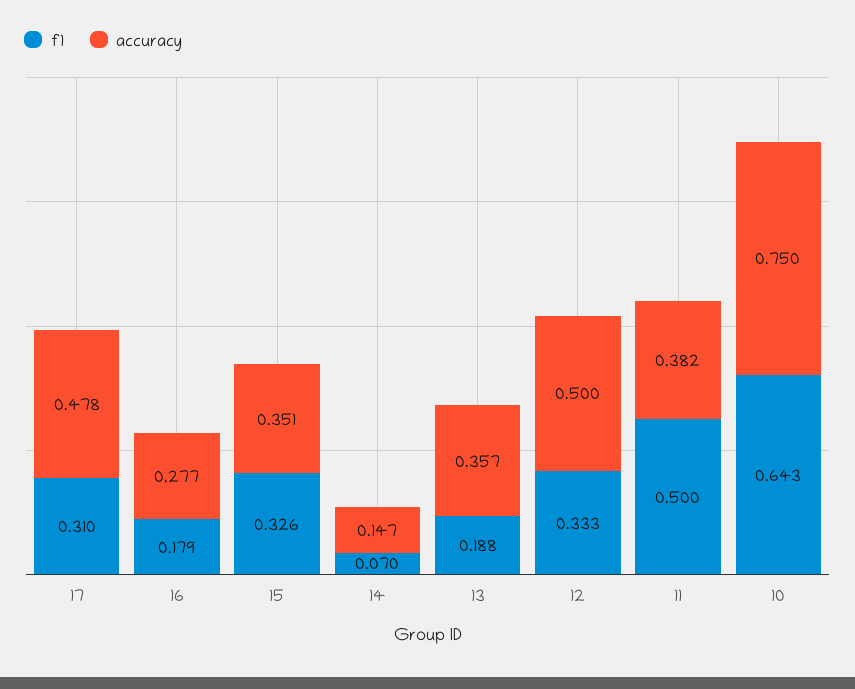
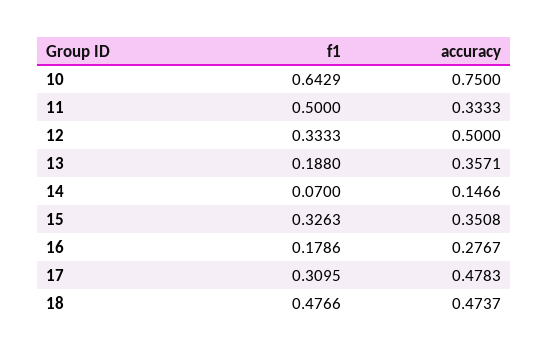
accuracy, 11: 0.382 -> 0.3333
f1, 18: none -> 0.4766
accuracy, 18: none -> 0.4737

